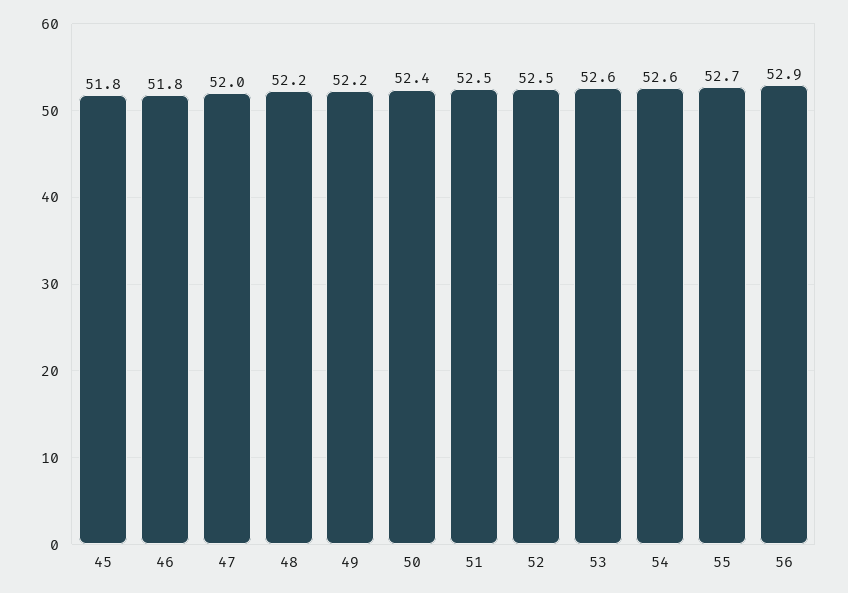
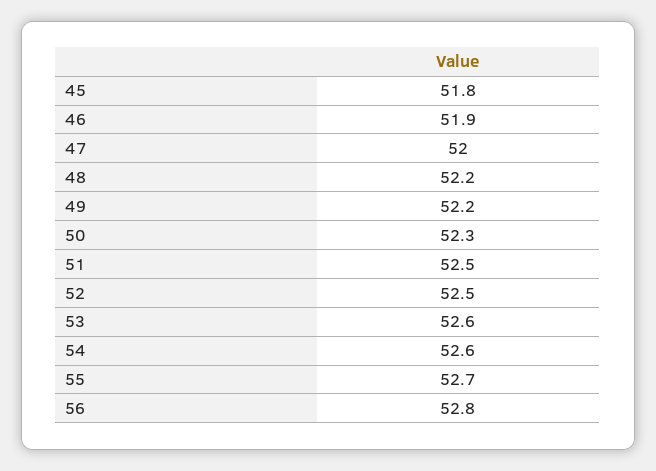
46: 51.8 -> 51.9
50: 52.4 -> 52.3
56: 52.9 -> 52.8

